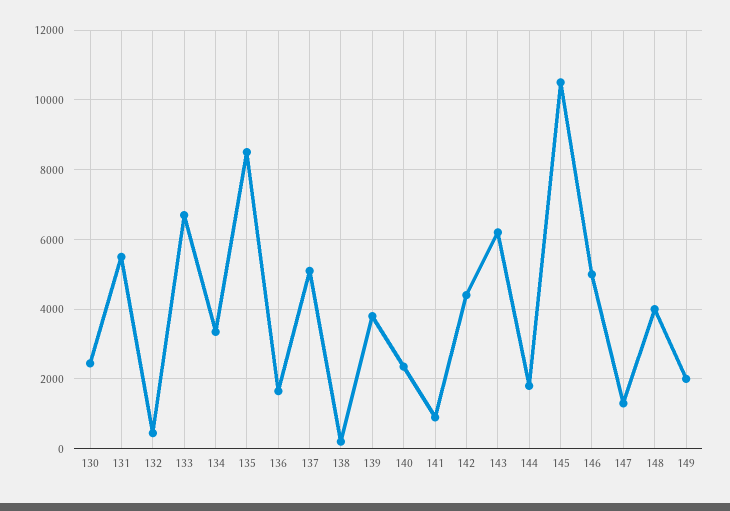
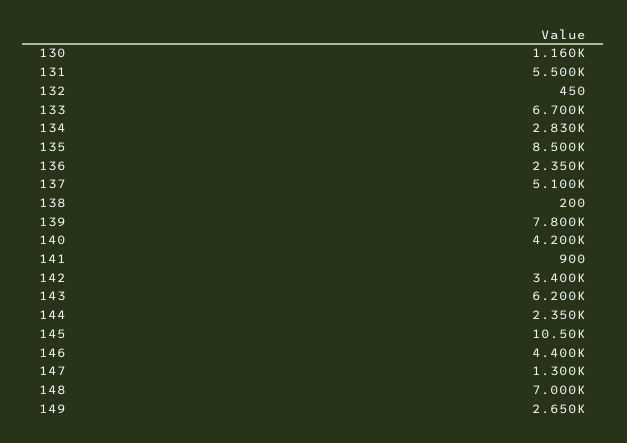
130: 2400 -> 1160
134: 3400 -> 2830
136: 1600 -> 2350
139: 3800 -> 7800
140: 2400 -> 4200
142: 4400 -> 3400
144: 1800 -> 2350
146: 5000 -> 4400
148: 4000 -> 7000
149: 2000 -> 2650

